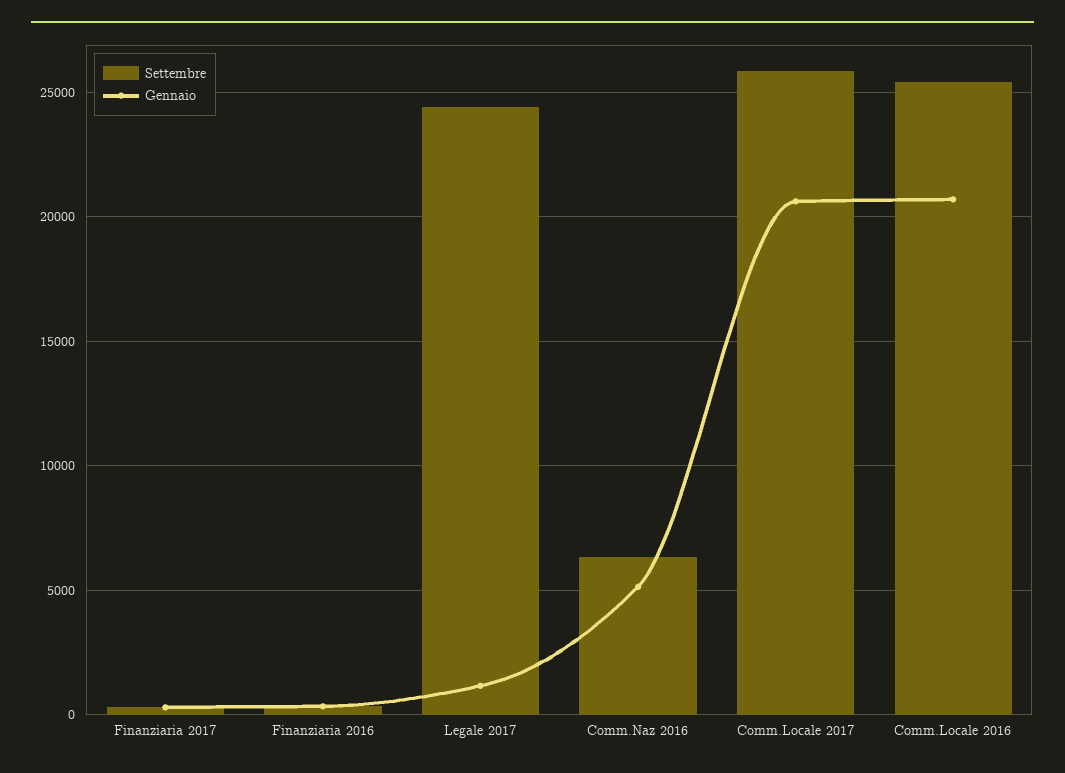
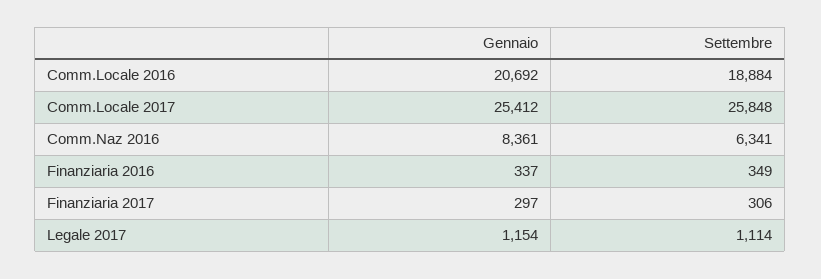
Settembre, Legale 2017: 24500 -> 1114
Gennaio, Comm.Naz 2016: 5000 -> 8361
Gennaio, Comm.Locale 2017: 20500 -> 25412
Settembre, Comm.Locale 2016: 25500 -> 18884

